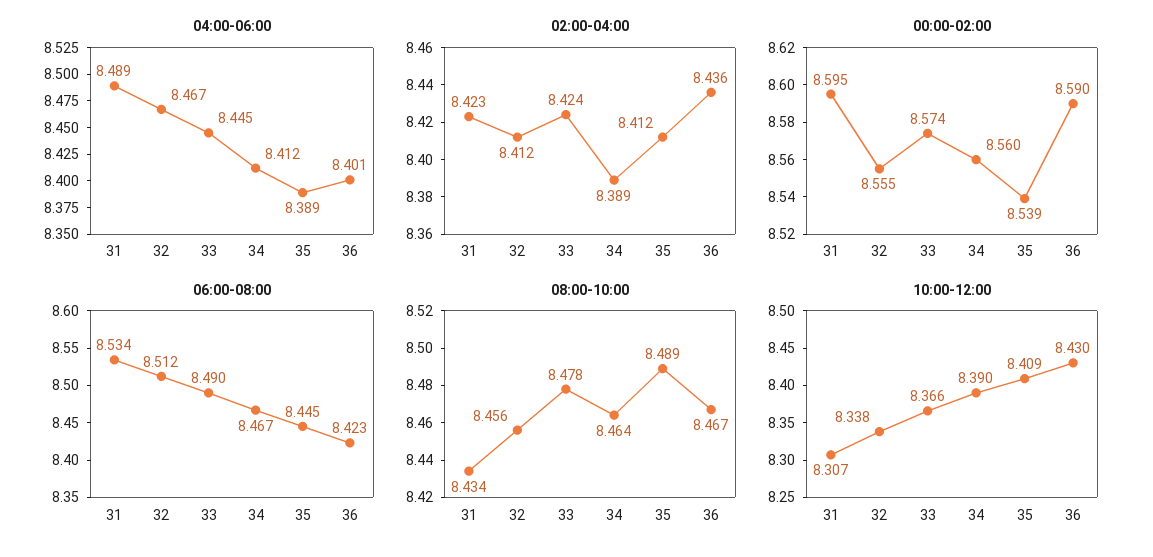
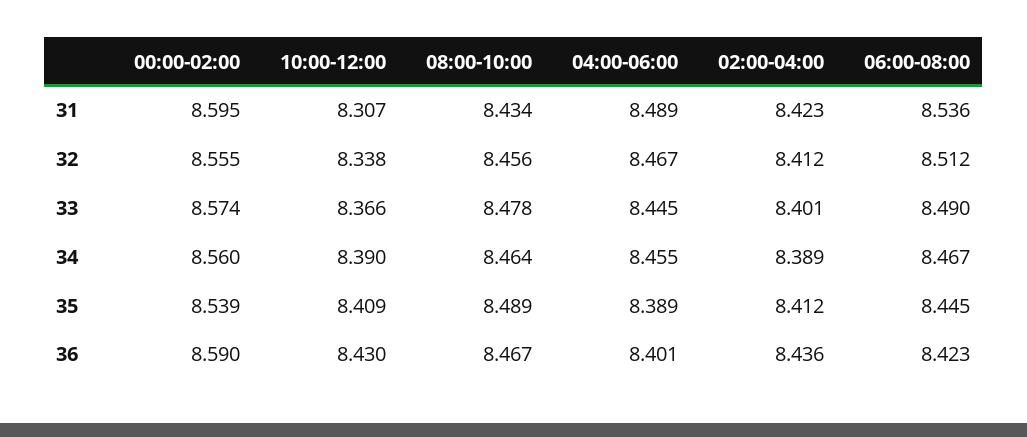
04:00-06:00, 34: 8.412 -> 8.455
02:00-04:00, 33: 8.424 -> 8.401
06:00-08:00, 31: 8.534 -> 8.536

